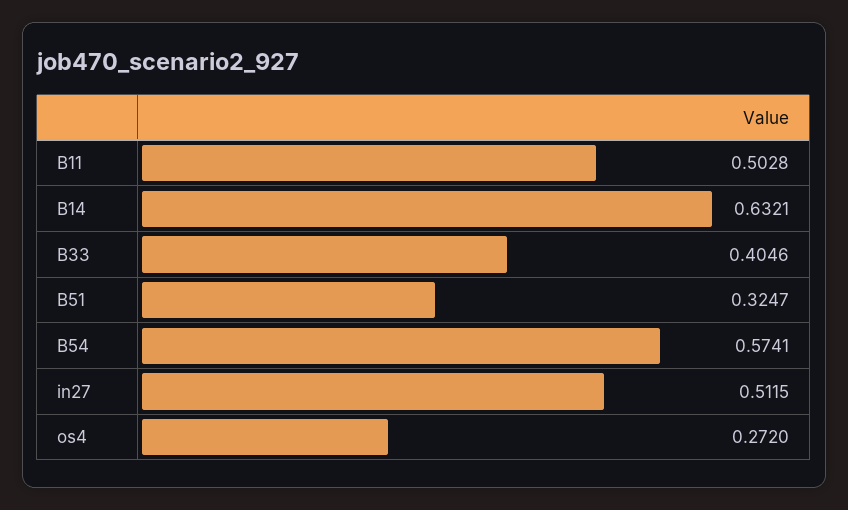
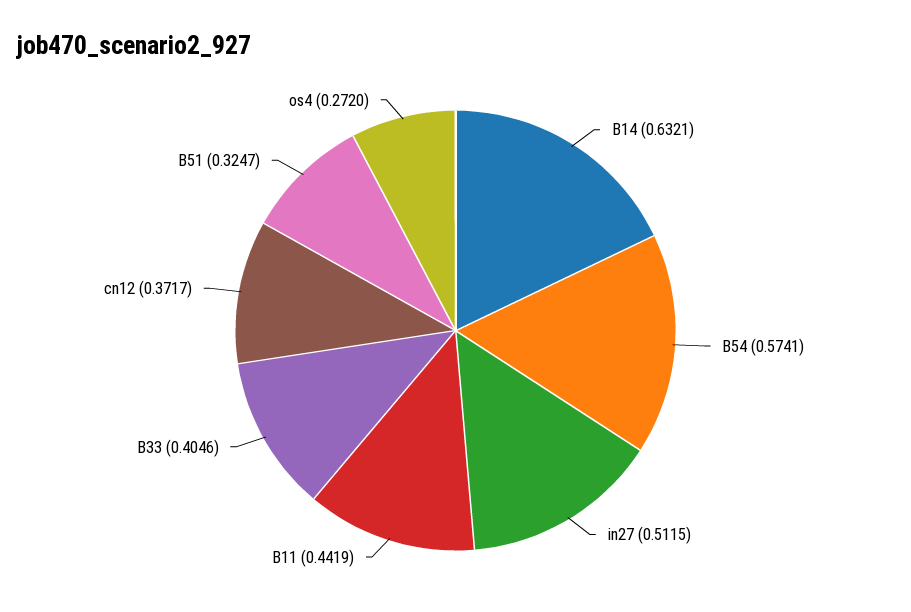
B11: 0.5028 -> 0.4419
cn12: none -> 0.3717

